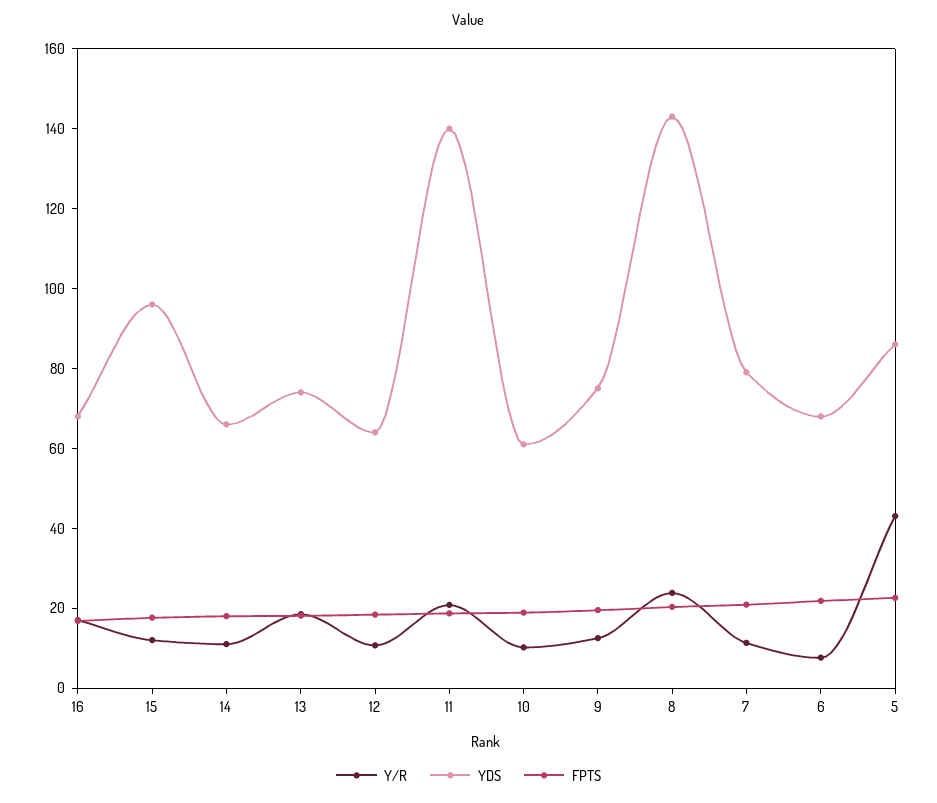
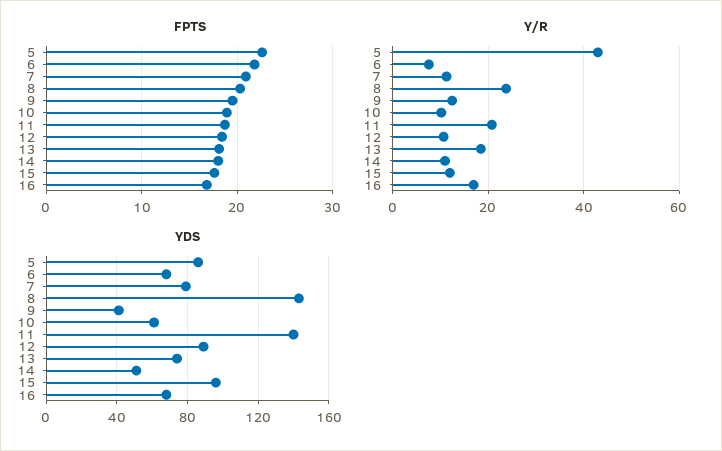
YDS, 14: 65 -> 50
YDS, 12: 65 -> 90
YDS, 9: 75 -> 40

